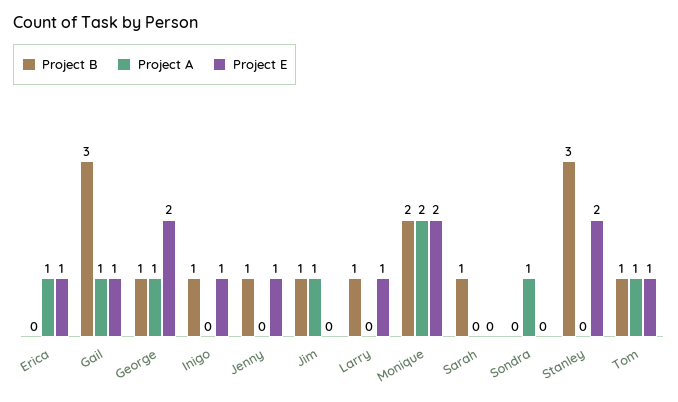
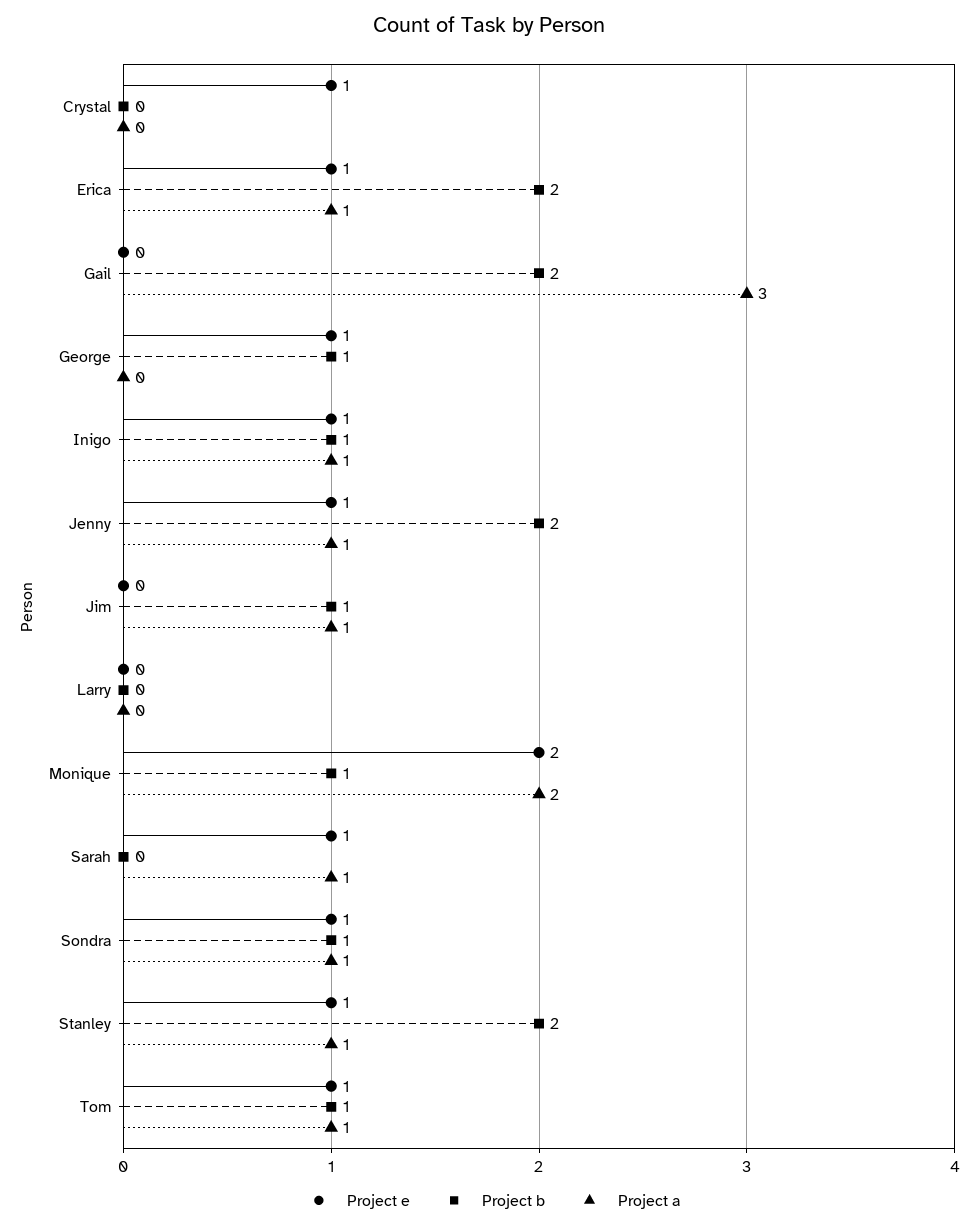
Project B, Erica: 0 -> 2
Project B, Gail: 3 -> 2
Project A, Gail: 1 -> 3
Project E, Gail: 1 -> 0
Project A, George: 1 -> 0
Project E, George: 2 -> 1
Project A, Inigo: 0 -> 1
Project B, Jenny: 1 -> 2
Project A, Jenny: 0 -> 1
Project B, Larry: 1 -> 0
Project E, Larry: 1 -> 0
Project B, Monique: 2 -> 1
Project B, Sarah: 1 -> 0
Project A, Sarah: 0 -> 1
Project E, Sarah: 0 -> 1
Project B, Sondra: 0 -> 1
Project E, Sondra: 0 -> 1
Project B, Stanley: 3 -> 2
Project A, Stanley: 0 -> 1
Project E, Stanley: 2 -> 1
Project E, Crystal: none -> 1
Project B, Crystal: none -> 0
Project A, Crystal: none -> 0

